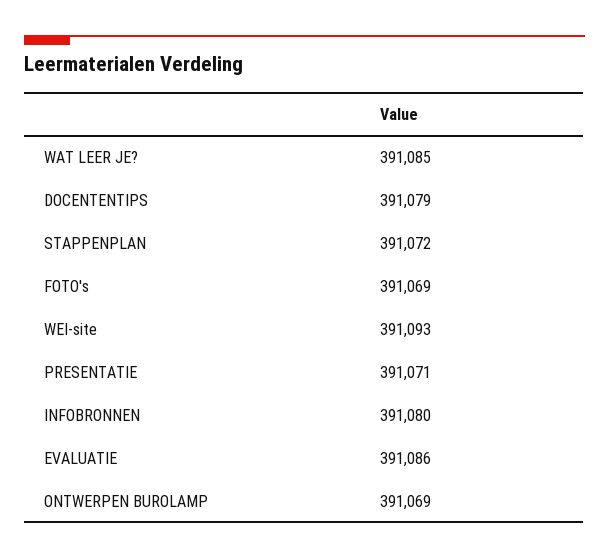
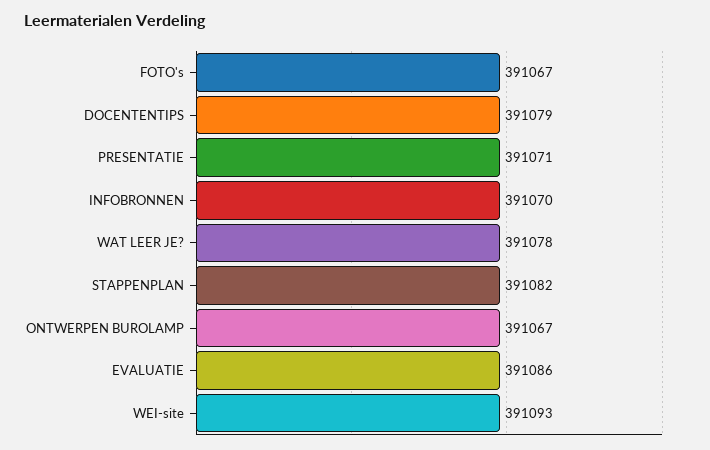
WAT LEER JE?: 391085 -> 391078
STAPPENPLAN: 391072 -> 391082
FOTO's: 391069 -> 391067
INFOBRONNEN: 391080 -> 391070
ONTWERPEN BUROLAMP: 391069 -> 391067

